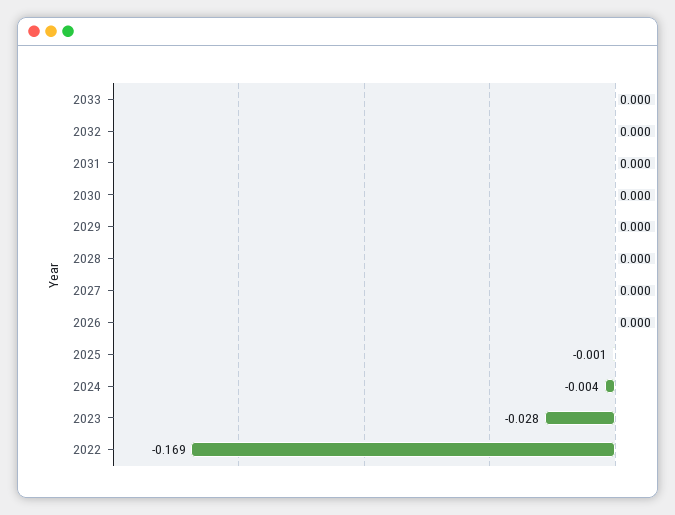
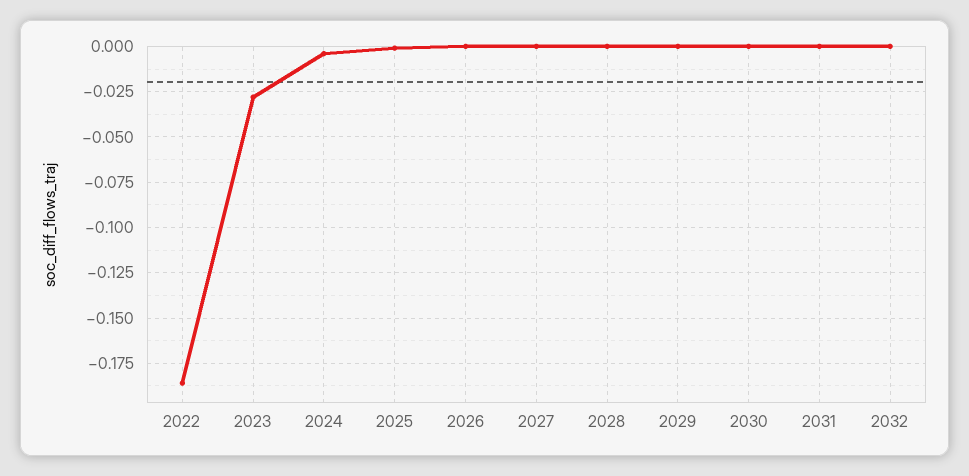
2033: 0 -> none
2022: -0.169 -> -0.185

